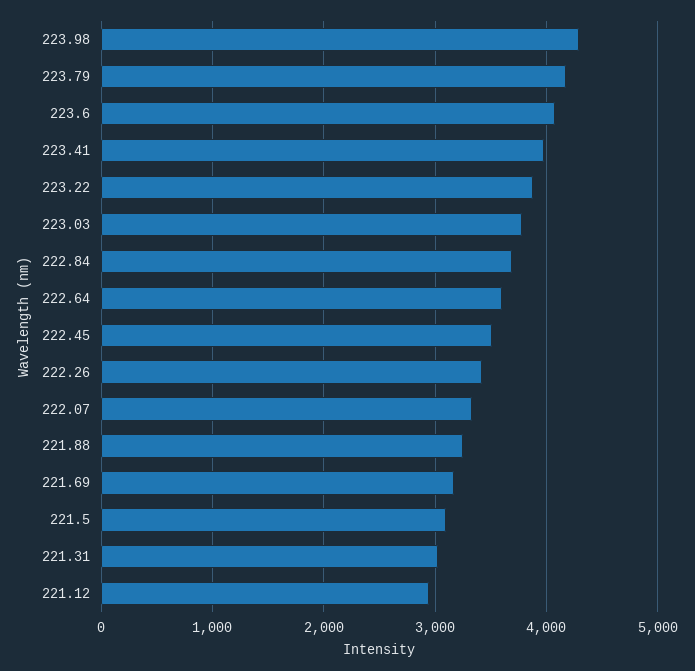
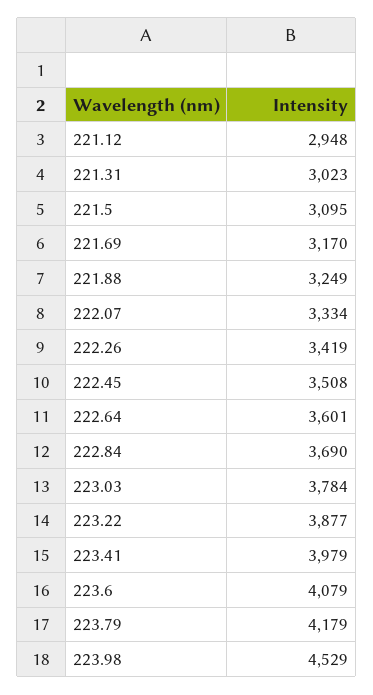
223.98: 4300 -> 4529

